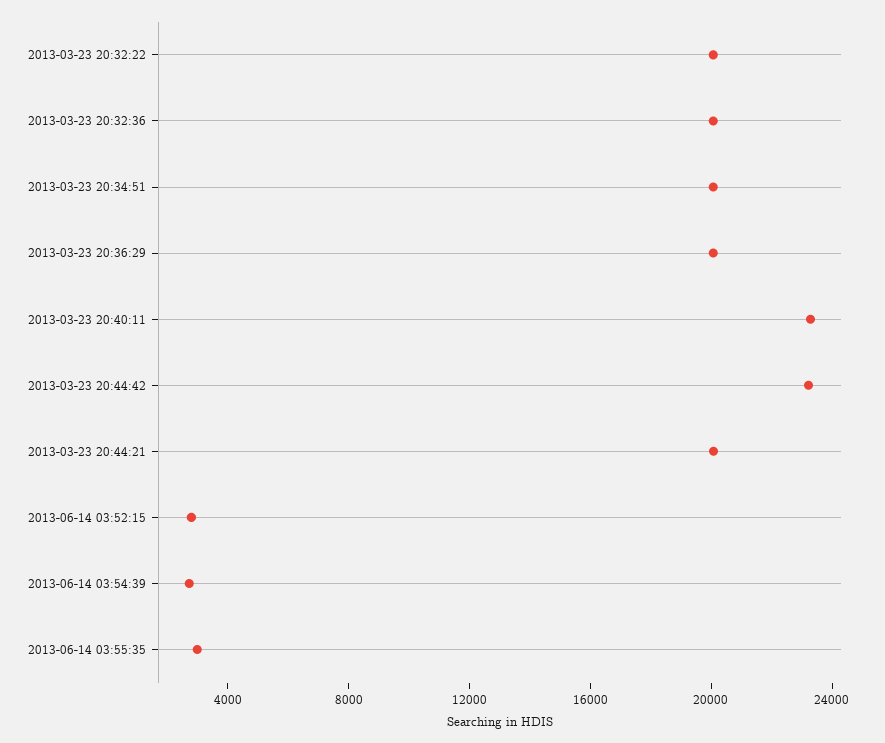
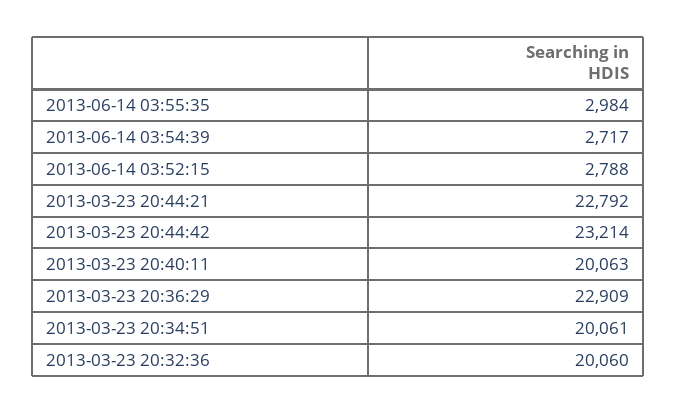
2013-03-23 20:32:22: 20000 -> none
2013-03-23 20:36:29: 20000 -> 22909
2013-03-23 20:40:11: 23000 -> 20063
2013-03-23 20:44:21: 20000 -> 22792

